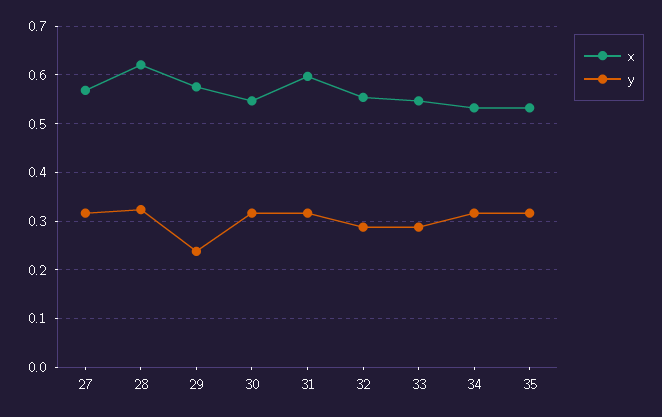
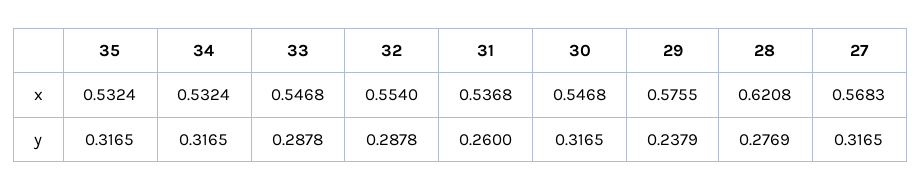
y, 28: 0.32 -> 0.2769
x, 31: 0.6 -> 0.5368
y, 31: 0.32 -> 0.26

